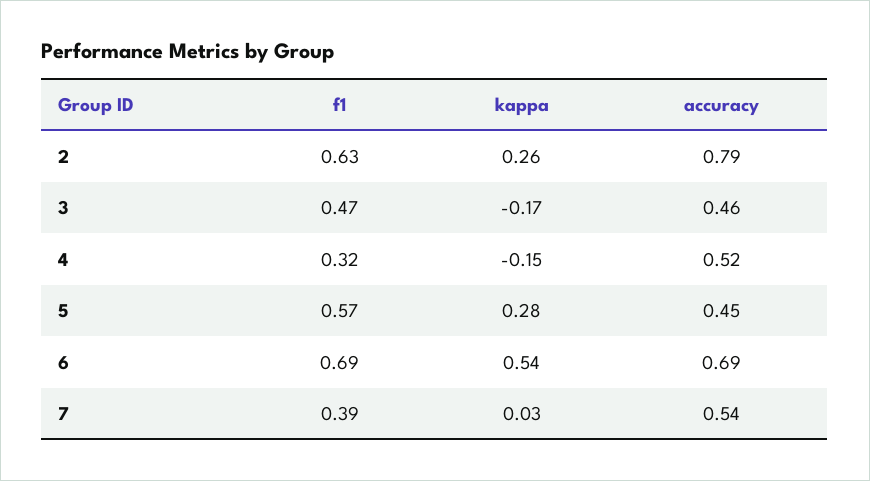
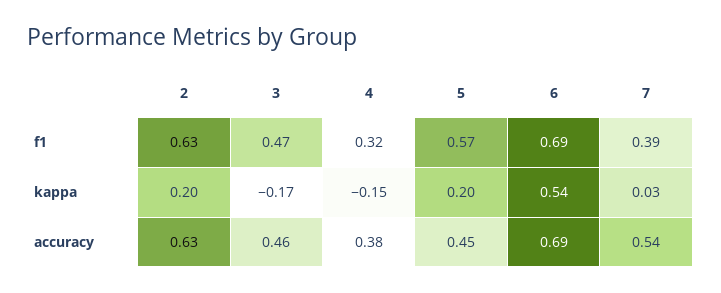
kappa, 2: 0.26 -> 0.2
accuracy, 2: 0.79 -> 0.63
accuracy, 4: 0.52 -> 0.38
kappa, 5: 0.28 -> 0.2

